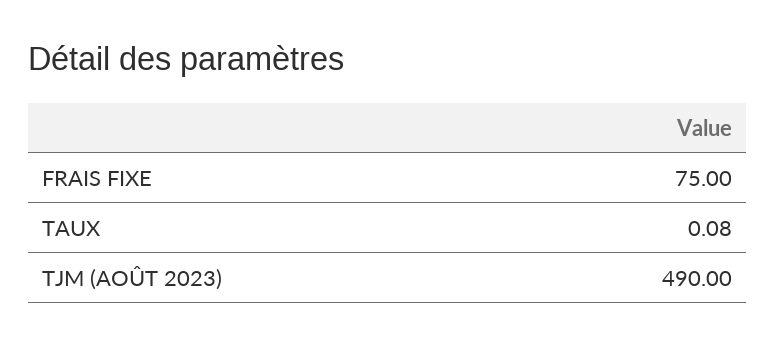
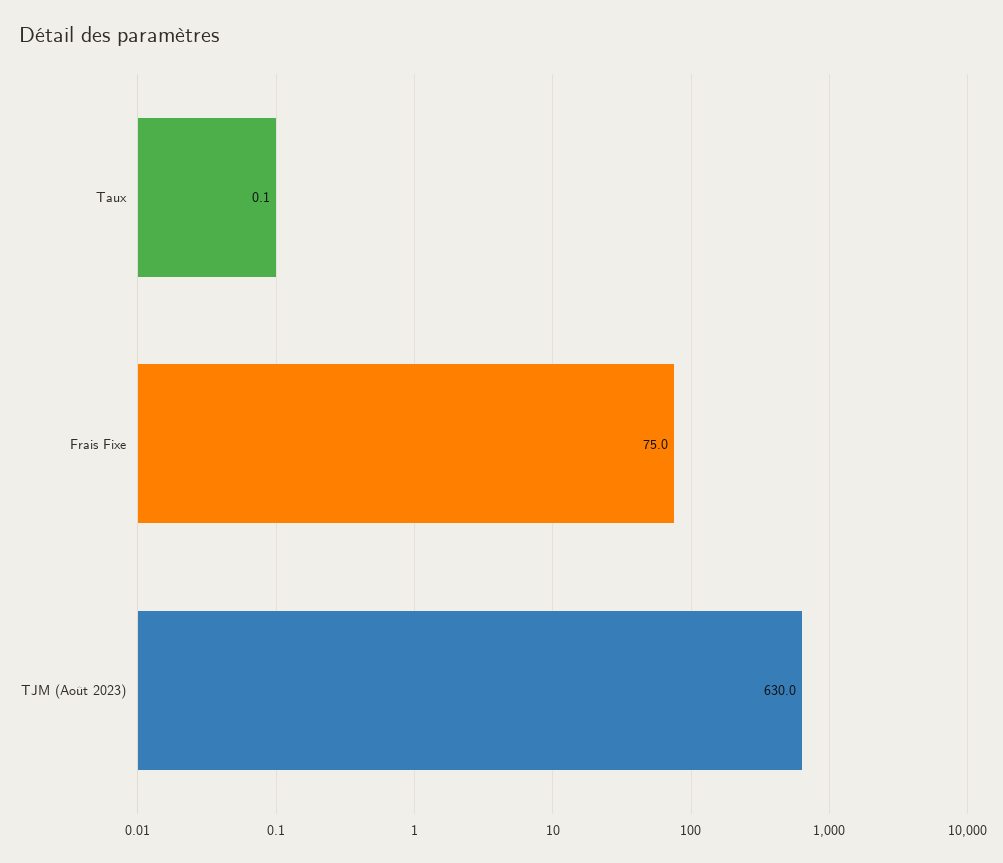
TJM (AOÛT 2023): 490 -> 630

